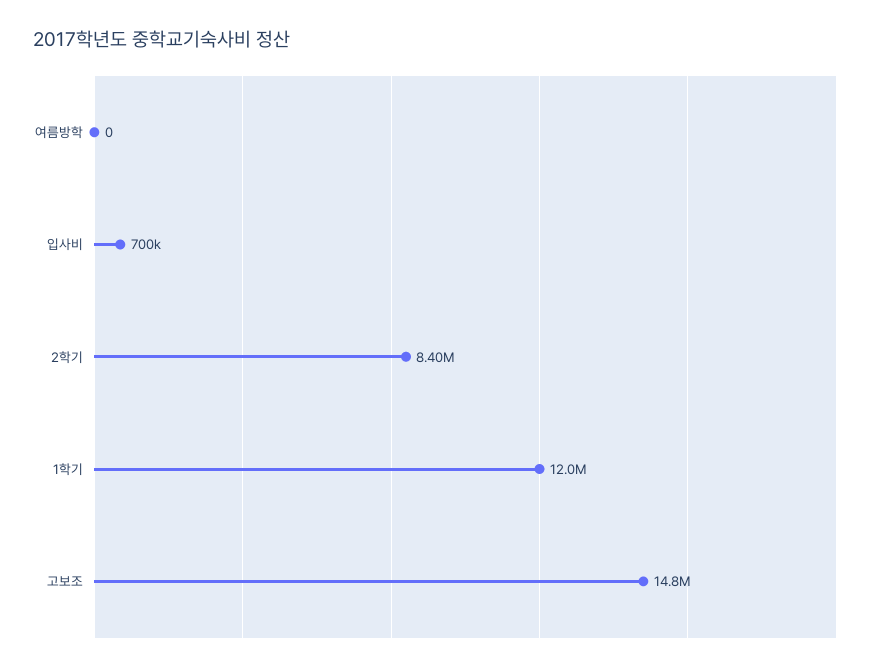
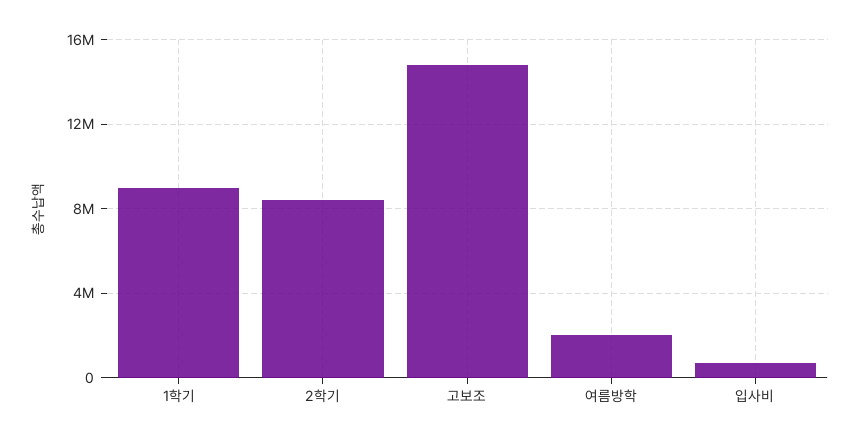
여름방학: 0 -> 2000000
1학기: 12000000 -> 9000000

